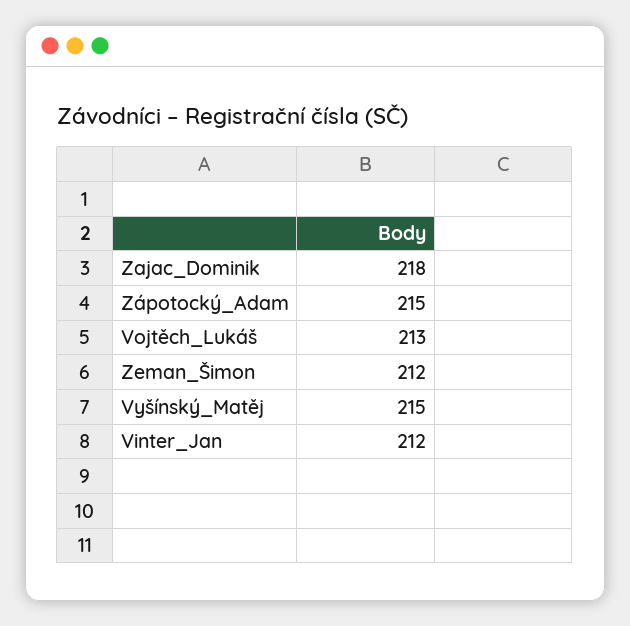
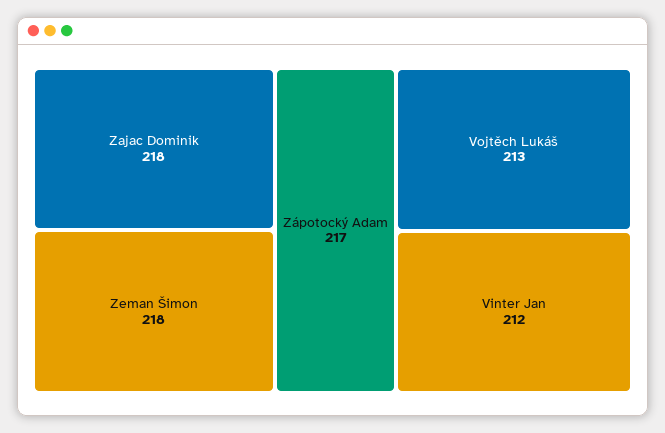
Zápotocký_Adam: 215 -> 217
Zeman_Šimon: 212 -> 218
Vyšínský_Matěj: 215 -> none

